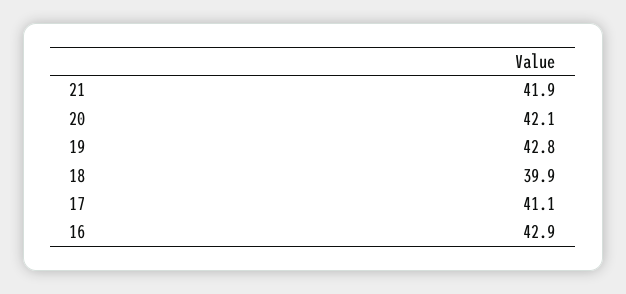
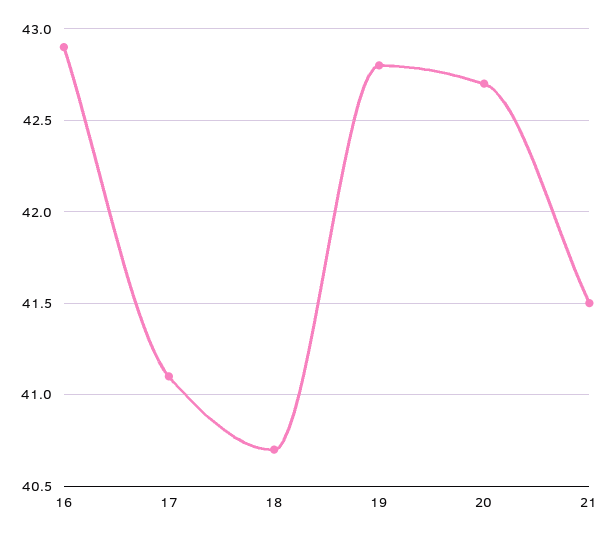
21: 41.9 -> 41.5
20: 42.1 -> 42.7
18: 39.9 -> 40.7

